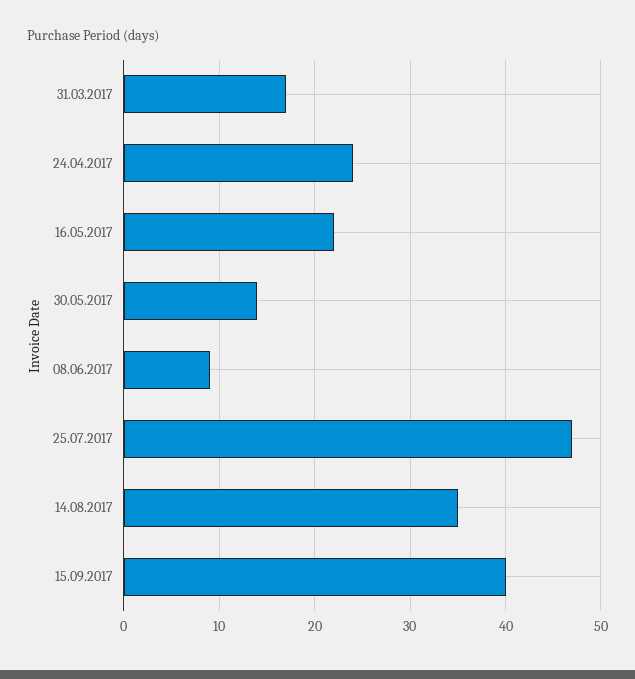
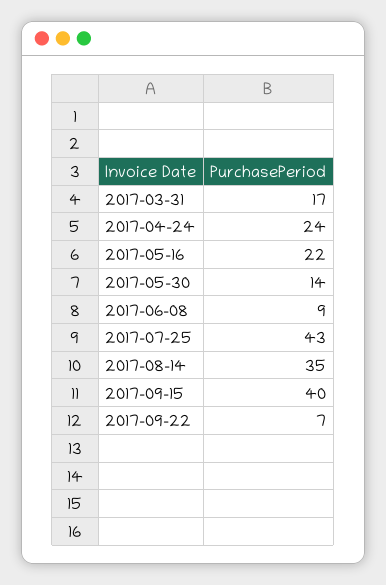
25.07.2017: 47 -> 43
2017-09-22: none -> 7

